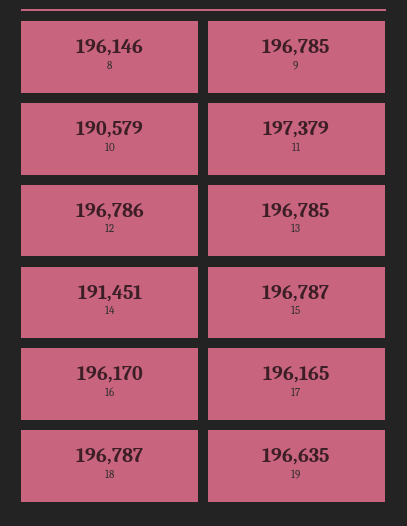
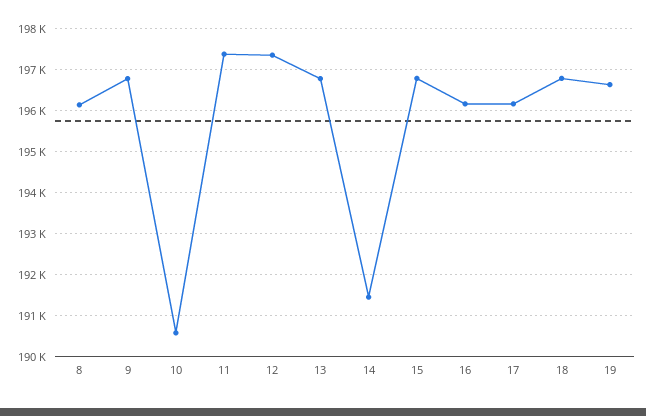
12: 196786 -> 197400

